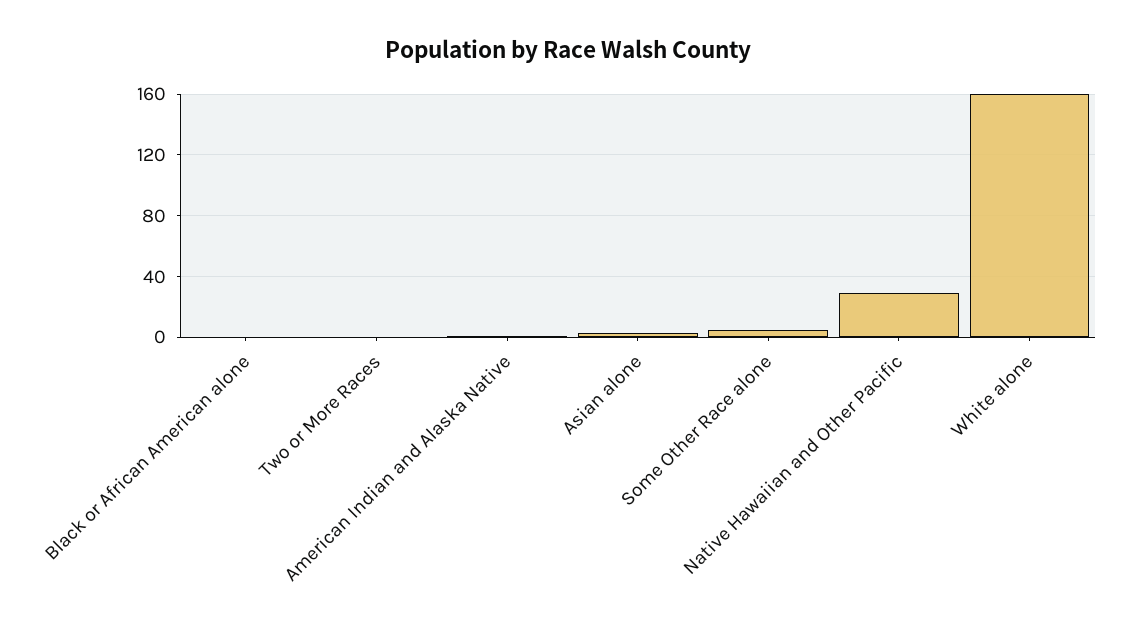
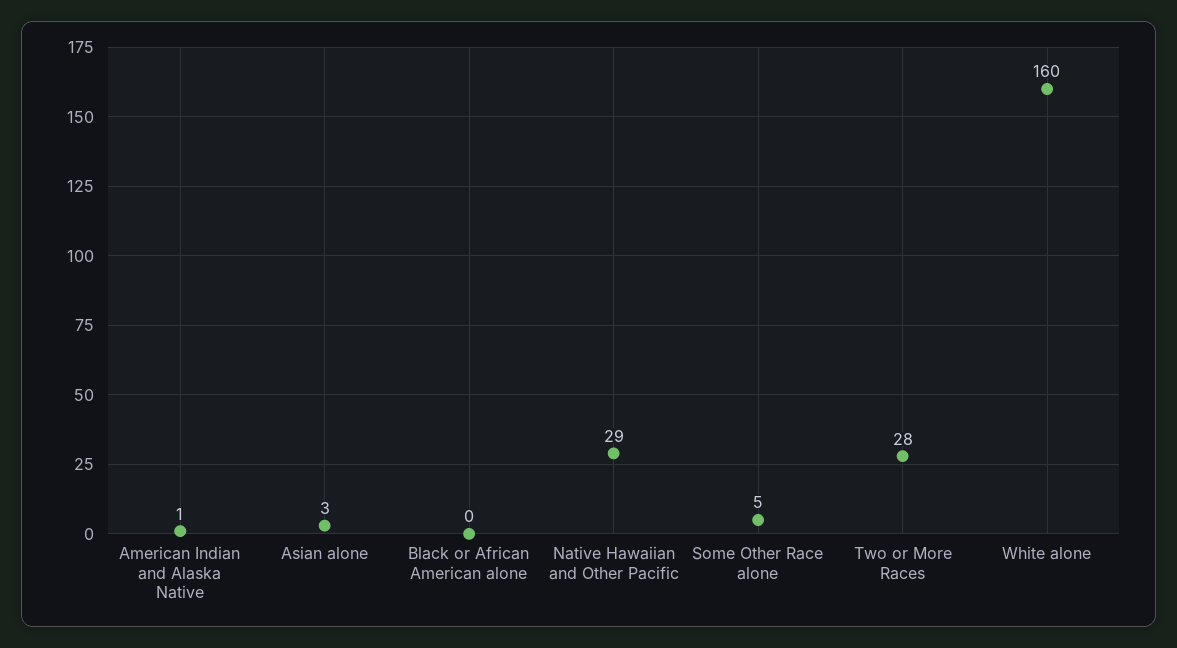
Two or More Races: 0 -> 28

